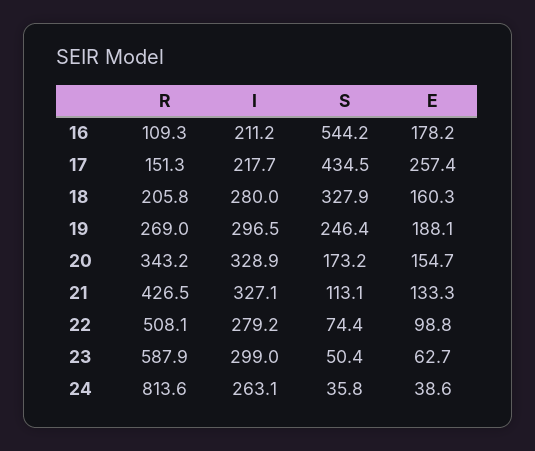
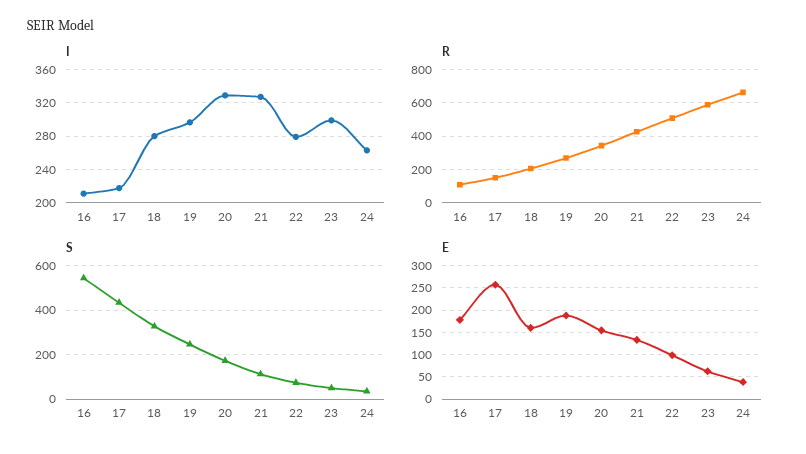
R, 24: 813.6 -> 650

